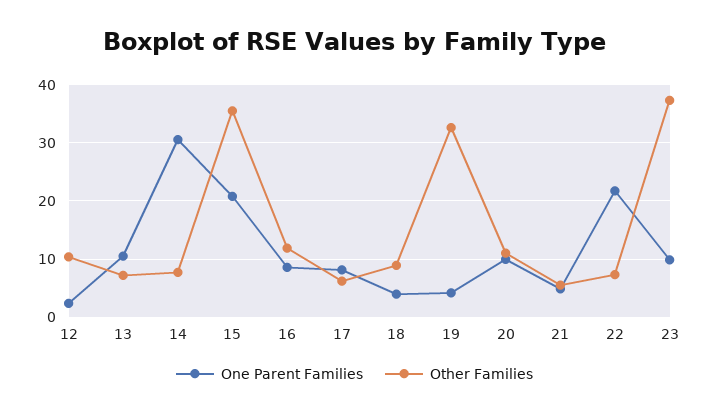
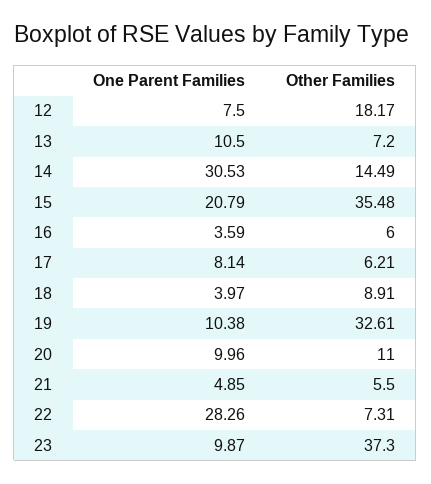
One Parent Families, 12: 2 -> 7.5
Other Families, 12: 10 -> 18.17
Other Families, 14: 8 -> 14.49
One Parent Families, 16: 8 -> 3.59
Other Families, 16: 12 -> 6
One Parent Families, 19: 4 -> 10.38
One Parent Families, 22: 22 -> 28.26

